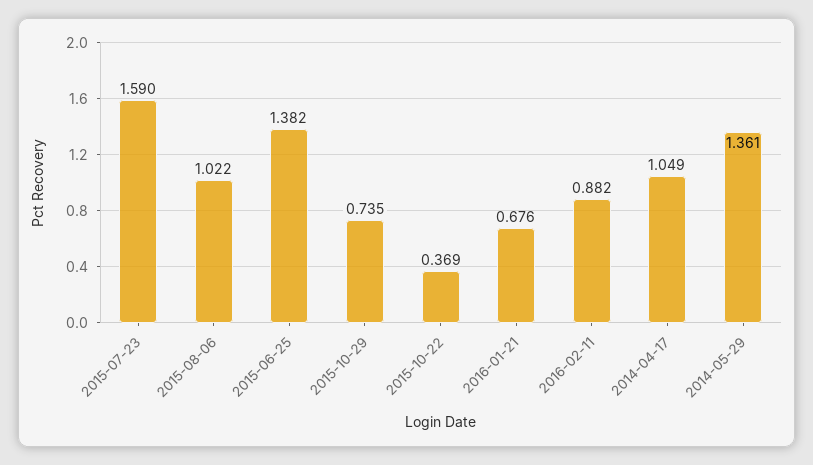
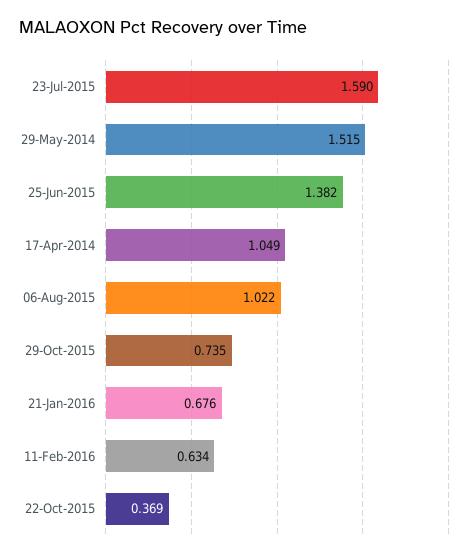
2016-02-11: 0.882 -> 0.634
2014-05-29: 1.361 -> 1.515

